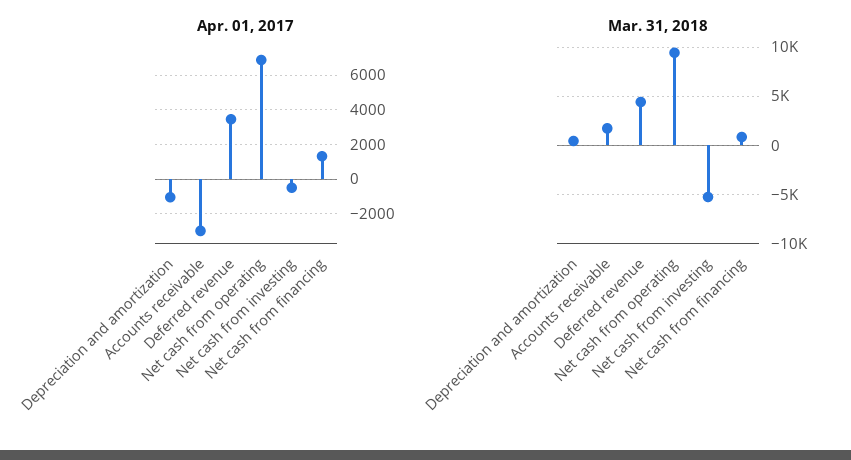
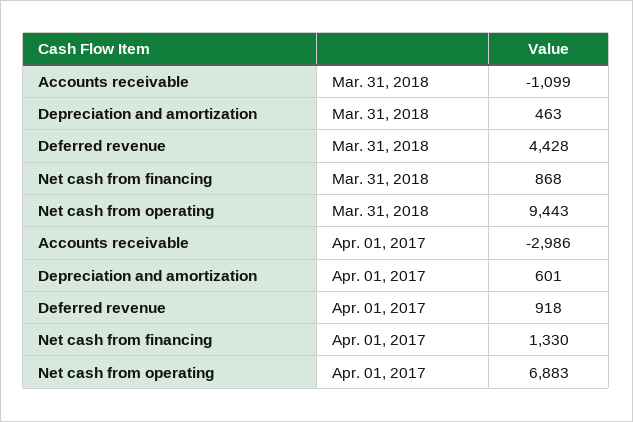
Apr. 01, 2017, Depreciation and amortization: -1000 -> 601
Apr. 01, 2017, Deferred revenue: 3500 -> 918
Apr. 01, 2017, Net cash from investing: -500 -> none
Mar. 31, 2018, Accounts receivable: 2000 -> -1099
Mar. 31, 2018, Net cash from investing: -5000 -> none

